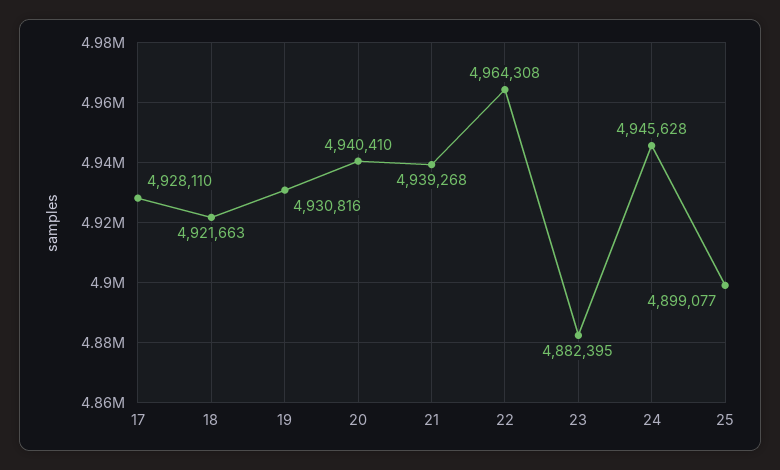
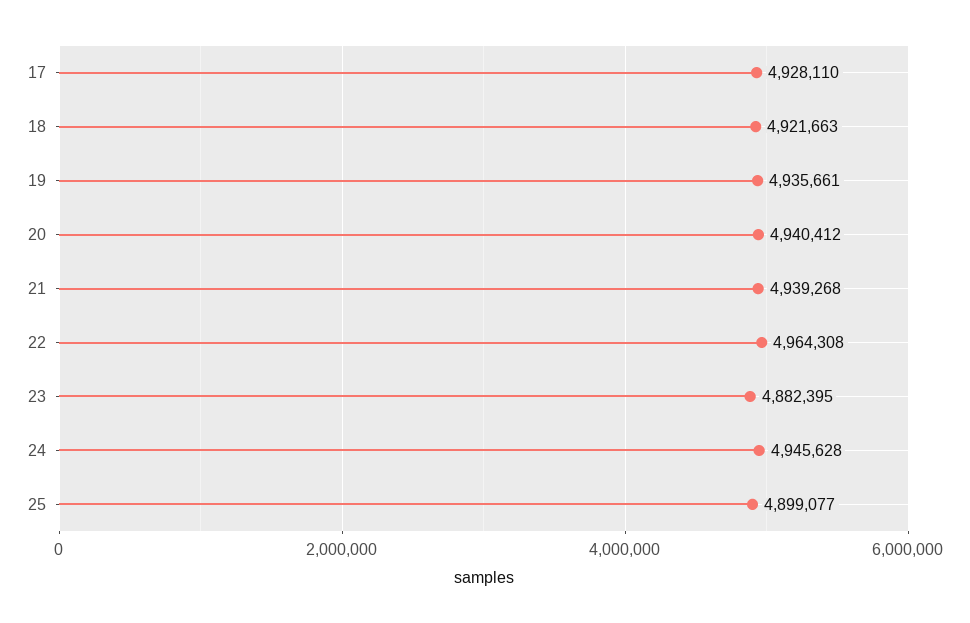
19: 4930816 -> 4935661
20: 4940410 -> 4940412

